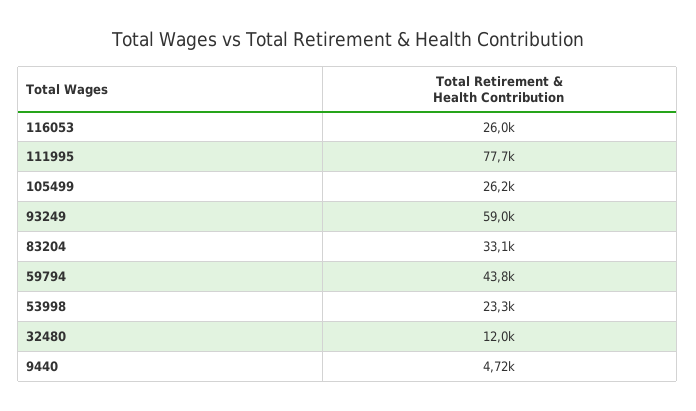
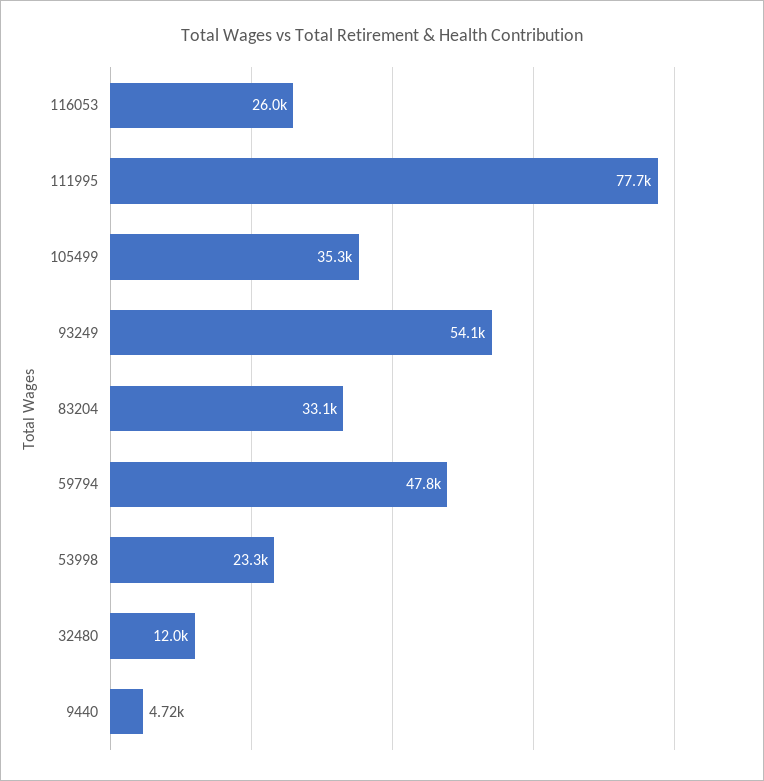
105499: 26200 -> 35300
93249: 59000 -> 54100
59794: 43800 -> 47800

